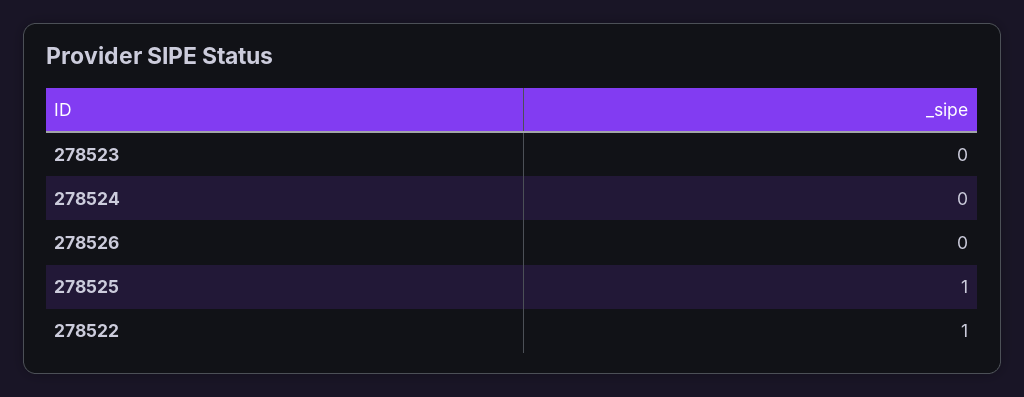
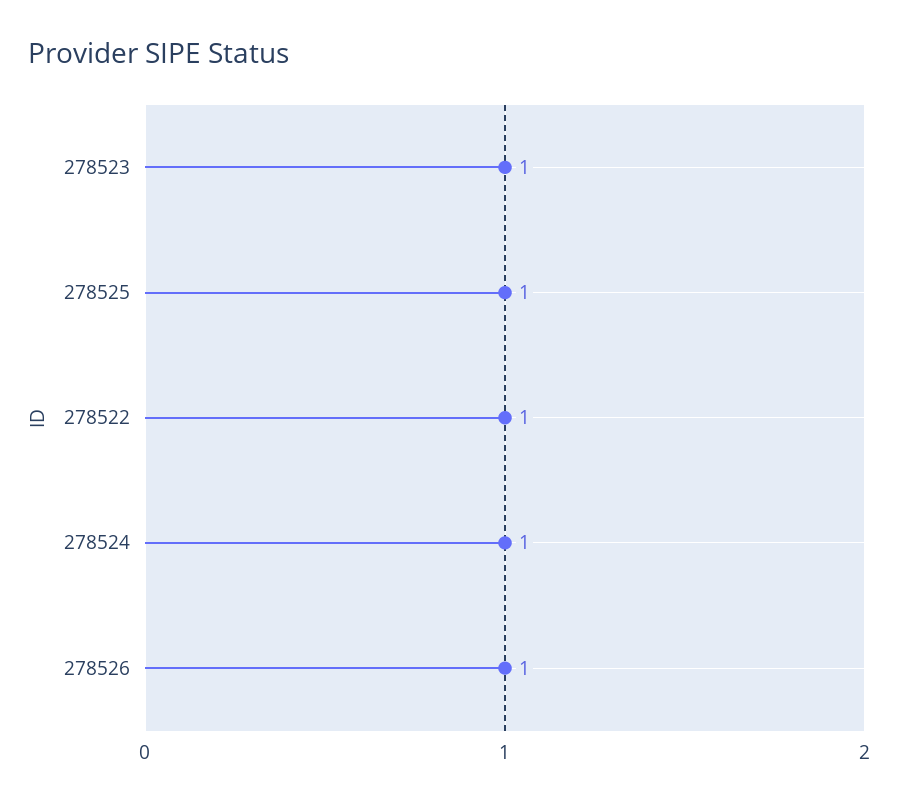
278523: 0 -> 1
278524: 0 -> 1
278526: 0 -> 1

